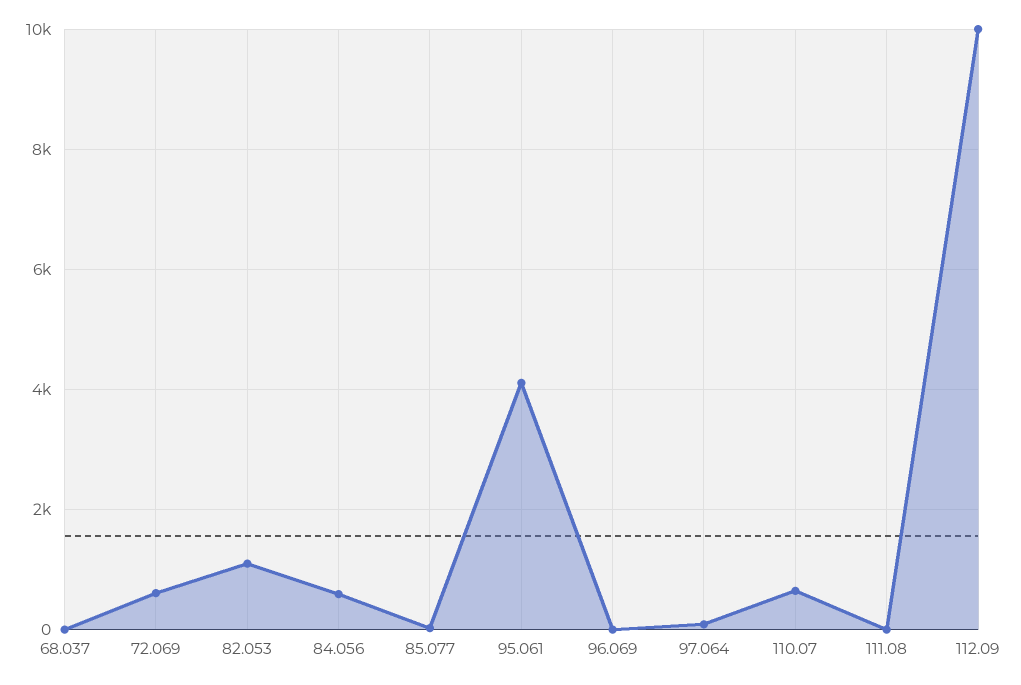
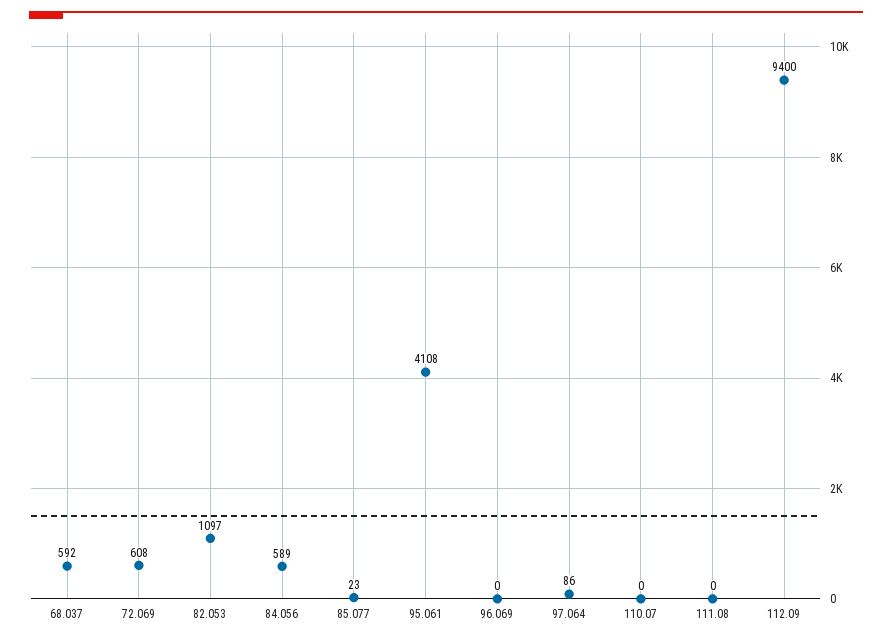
68.037: 0 -> 592
110.07: 600 -> 0
112.09: 10000 -> 9400

